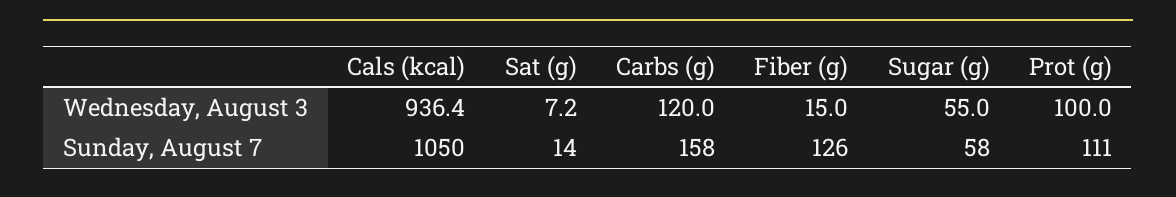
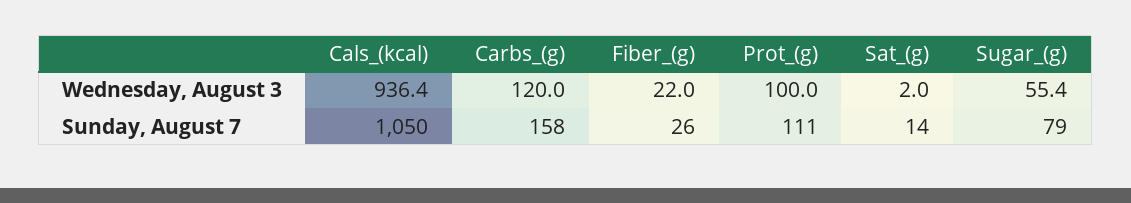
Sat (g), Wednesday, August 3: 7.2 -> 2
Fiber (g), Wednesday, August 3: 15 -> 22
Sugar (g), Wednesday, August 3: 55 -> 55.4
Fiber (g), Sunday, August 7: 126 -> 26
Sugar (g), Sunday, August 7: 58 -> 79

